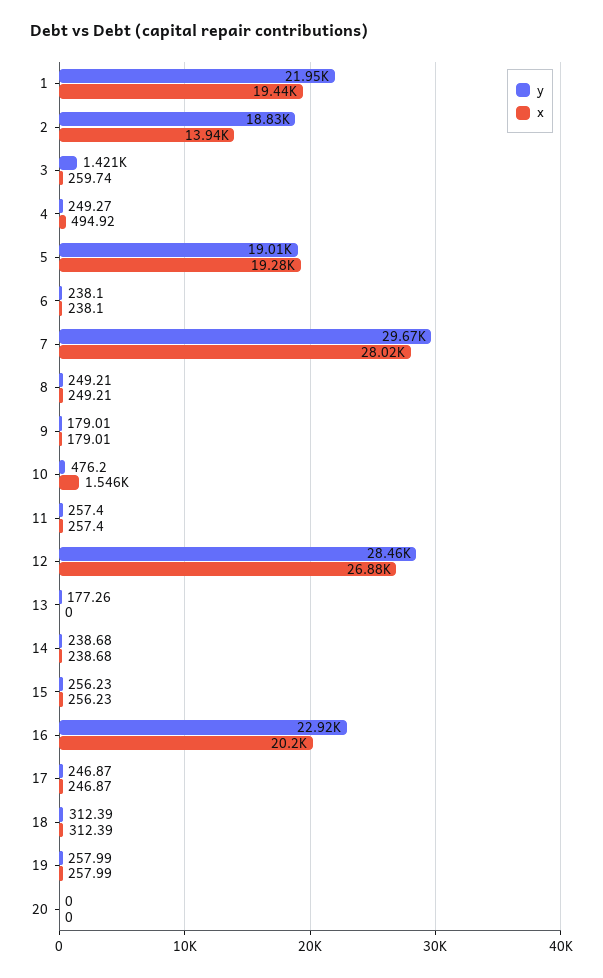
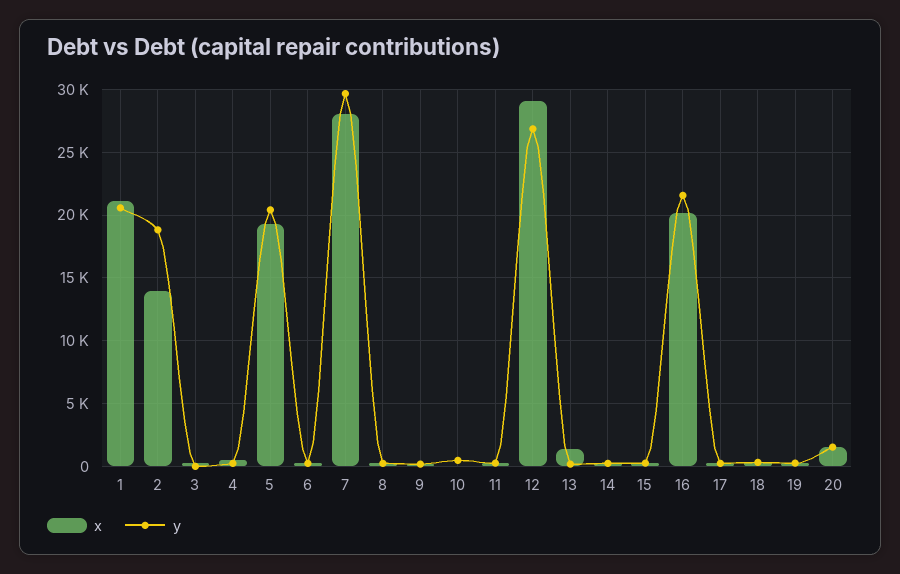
y, 1: 21950 -> 20500
x, 1: 19440 -> 21000
y, 3: 1421 -> 0
y, 5: 19010 -> 20500
x, 10: 1546 -> 0
y, 12: 28460 -> 27000
x, 12: 26880 -> 29000
x, 13: 0 -> 1500
y, 16: 22920 -> 21500
y, 20: 0 -> 1500
x, 20: 0 -> 1500

